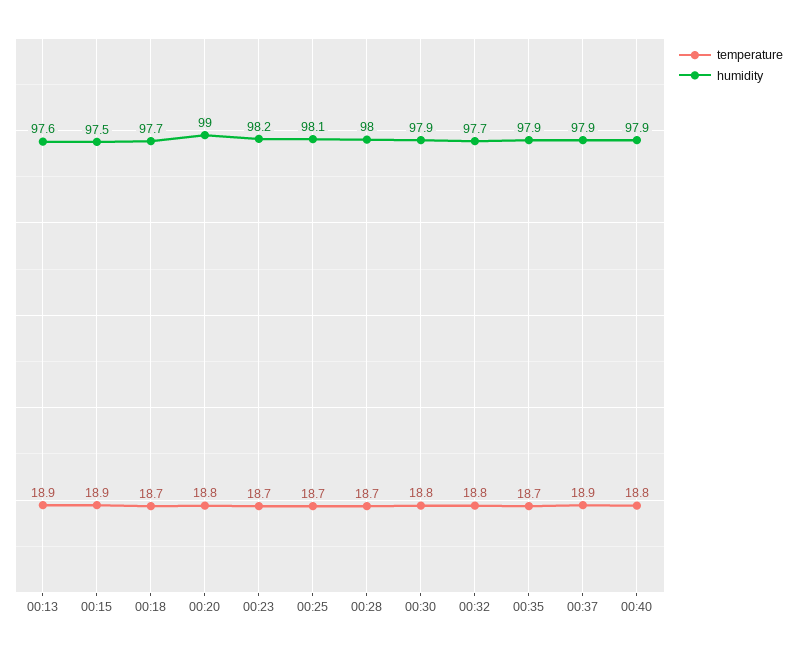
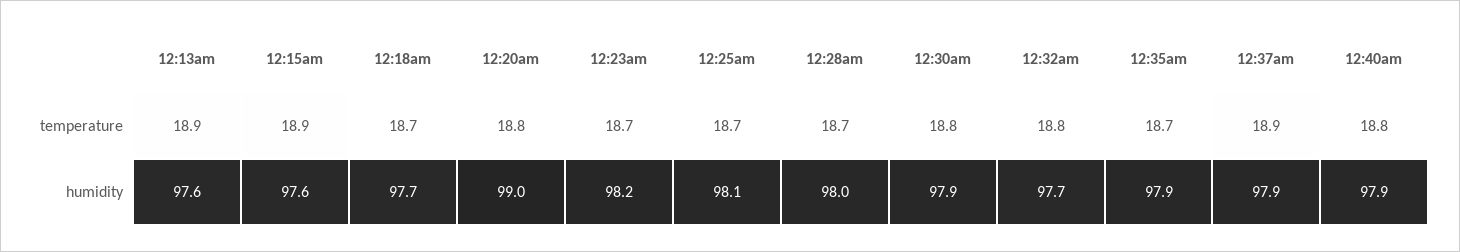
humidity, 00:15: 97.5 -> 97.6

